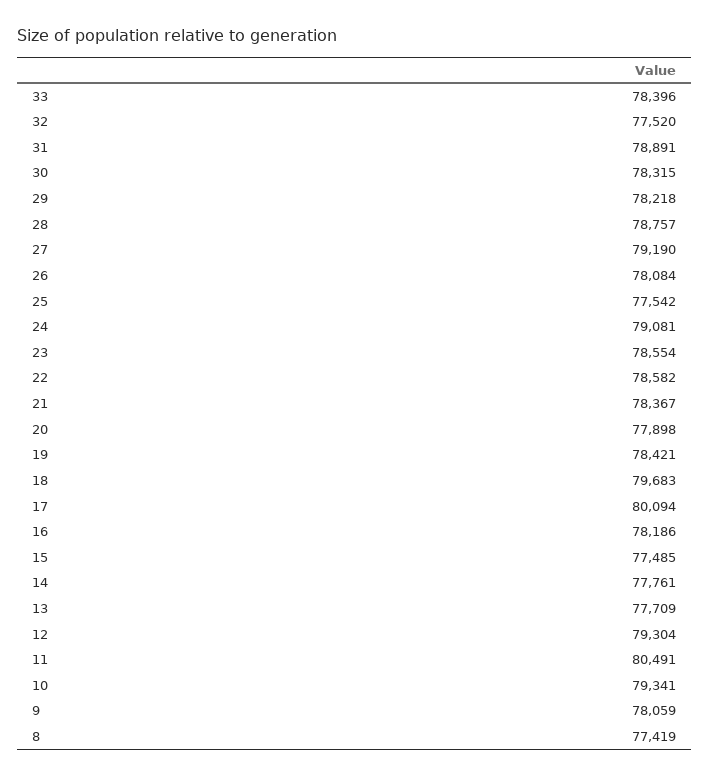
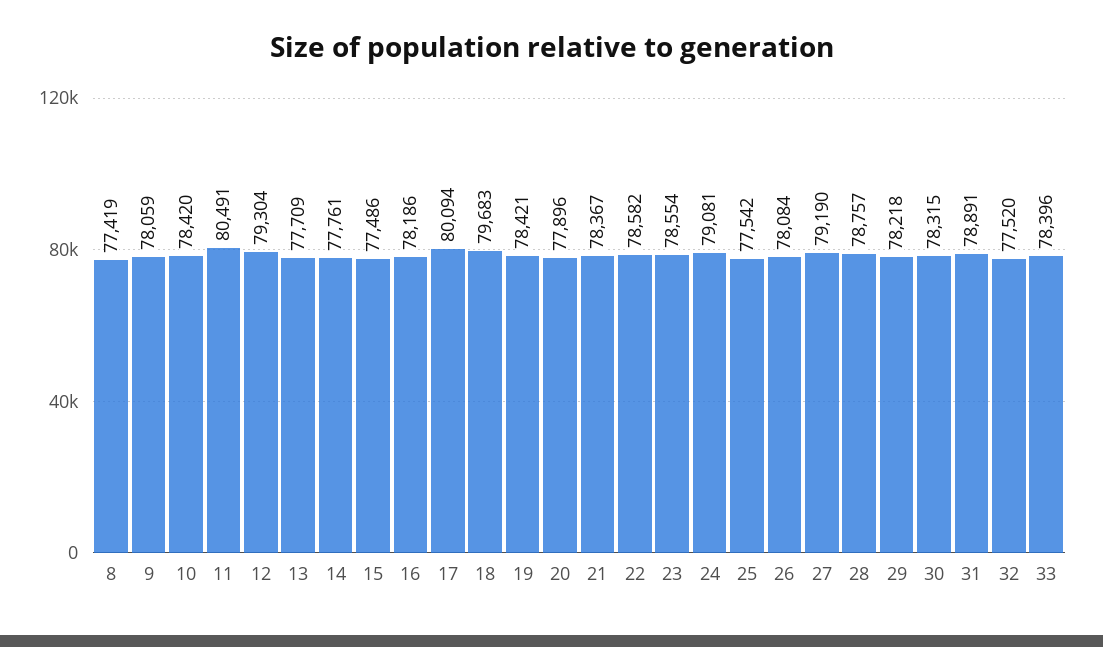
20: 77898 -> 77896
15: 77485 -> 77486
10: 79341 -> 78420

